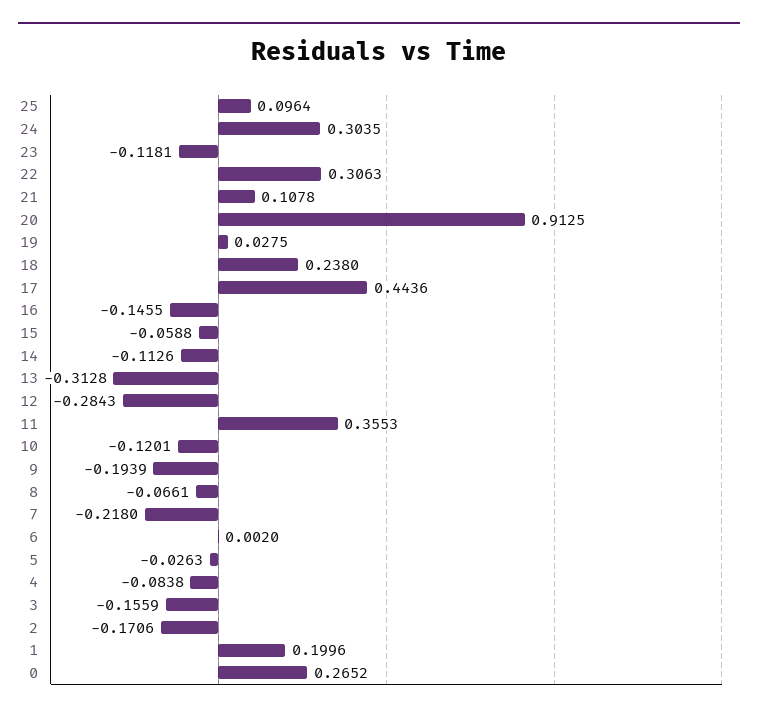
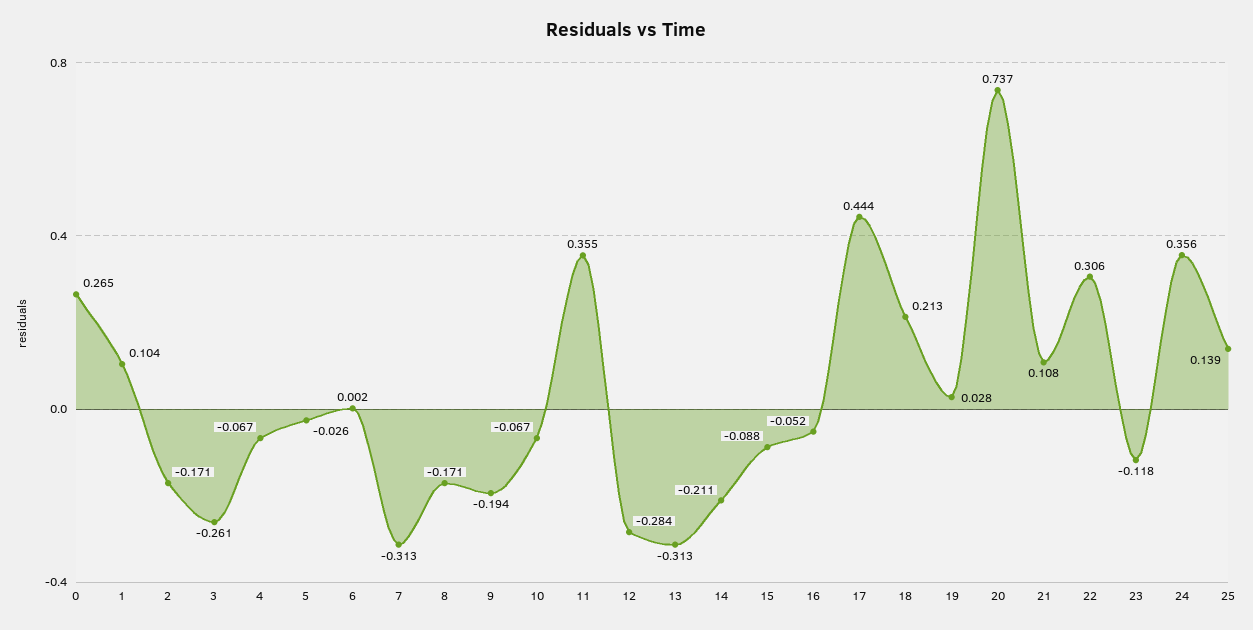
25: 0.0964 -> 0.139
24: 0.3035 -> 0.356
20: 0.9125 -> 0.737
18: 0.238 -> 0.213
16: -0.1455 -> -0.052
15: -0.0588 -> -0.088
14: -0.1126 -> -0.211
10: -0.1201 -> -0.067
8: -0.0661 -> -0.171
7: -0.218 -> -0.313
4: -0.0838 -> -0.067
3: -0.1559 -> -0.261
1: 0.1996 -> 0.104

